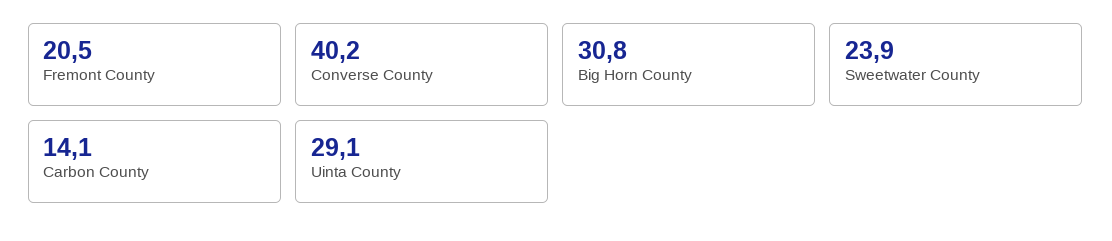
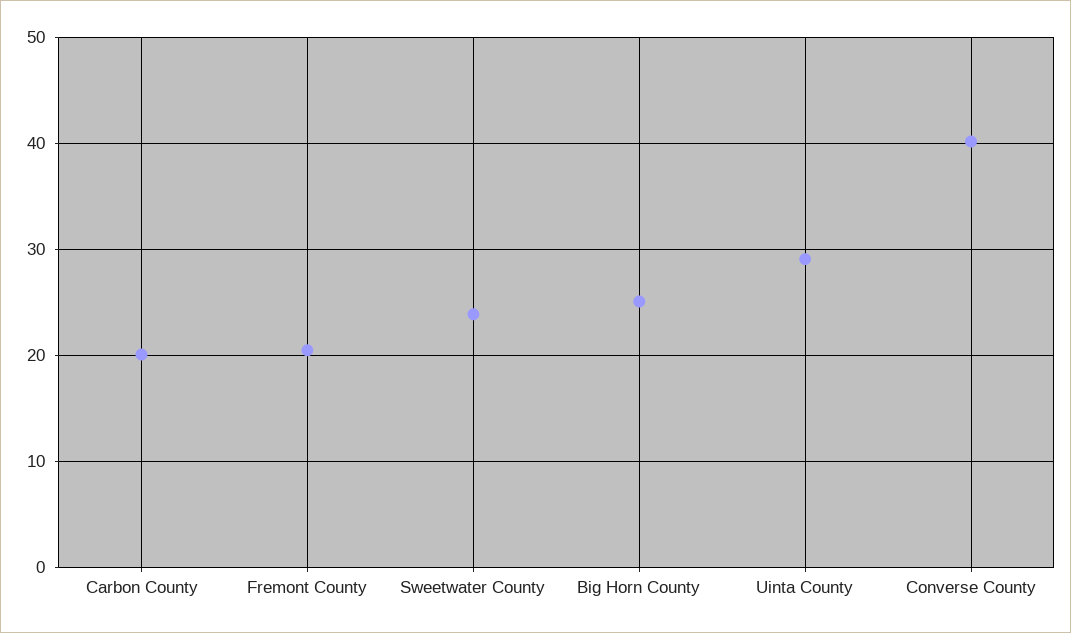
Big Horn County: 30.8 -> 25
Carbon County: 14.1 -> 20

